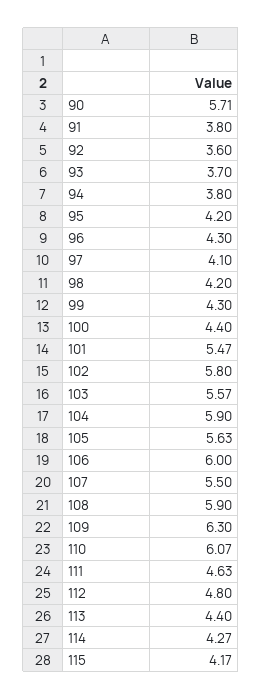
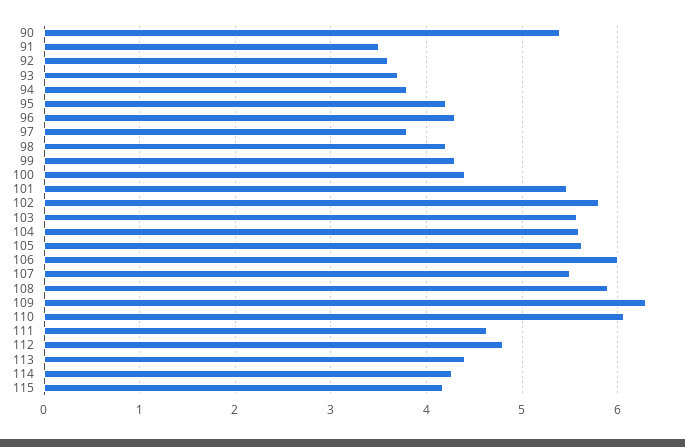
90: 5.71 -> 5.4
91: 3.8 -> 3.5
97: 4.1 -> 3.8
104: 5.9 -> 5.6

